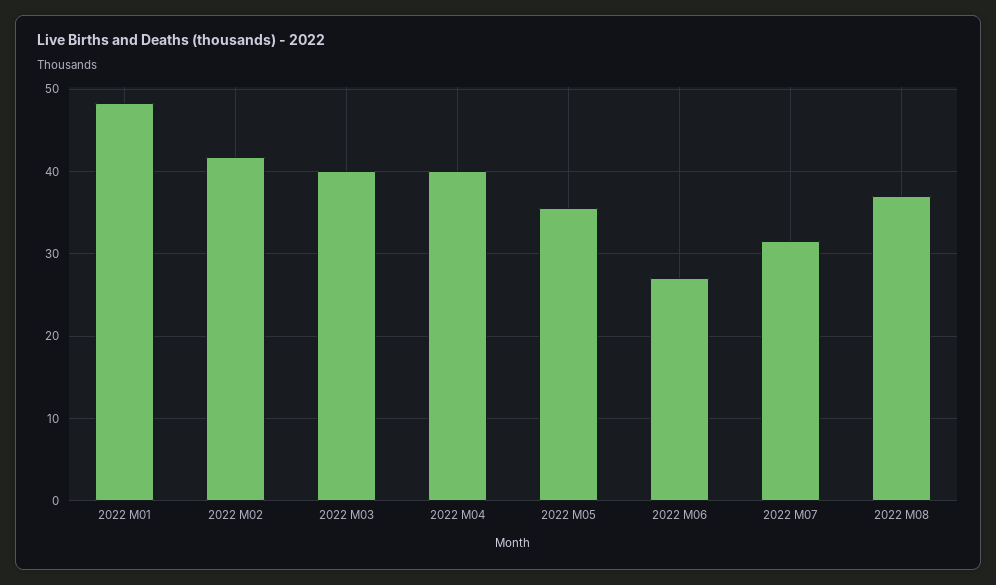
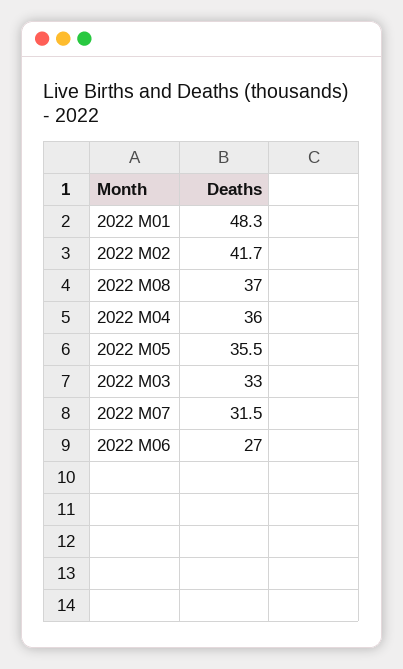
2022 M03: 40 -> 33
2022 M04: 40 -> 36

